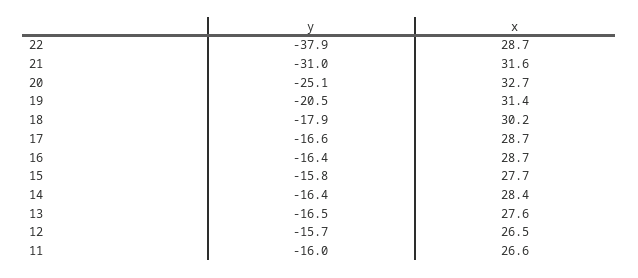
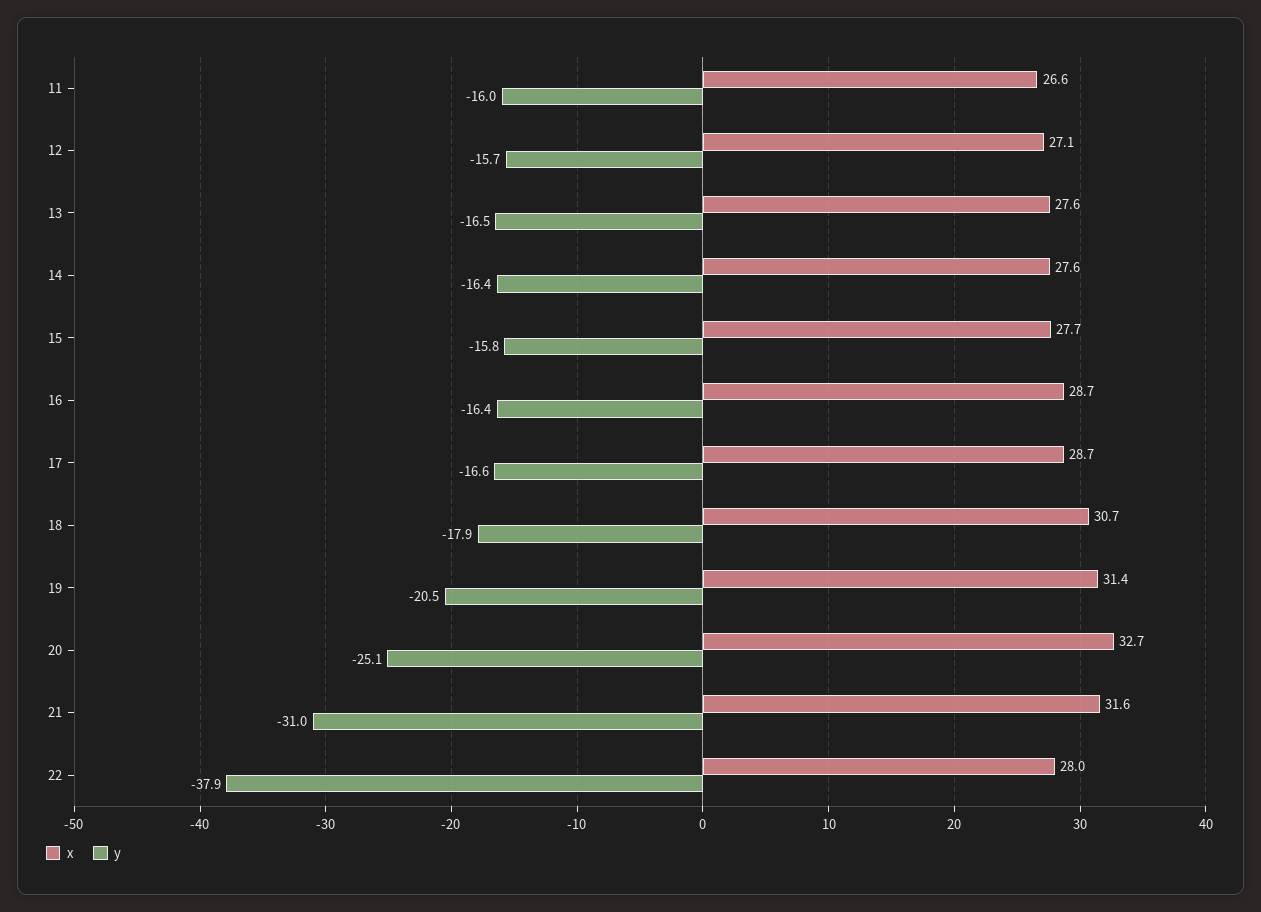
x, 22: 28.7 -> 28
x, 18: 30.2 -> 30.7
x, 14: 28.4 -> 27.6
x, 12: 26.5 -> 27.1

